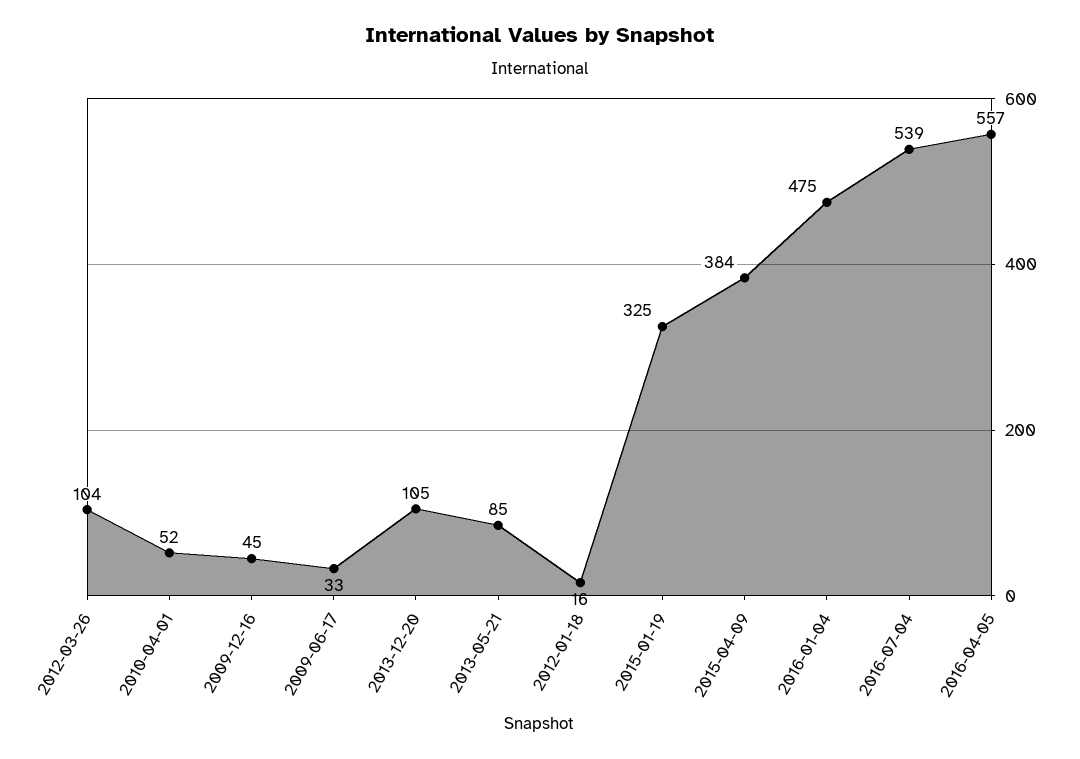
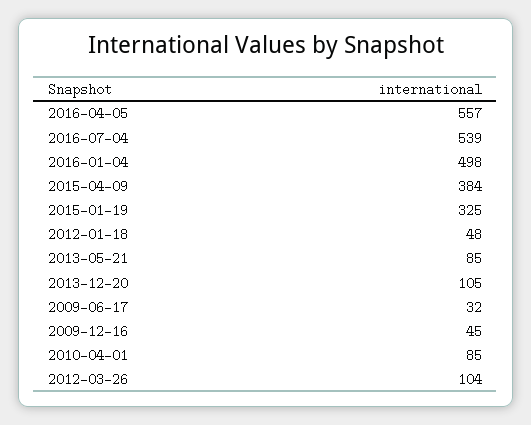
2010-04-01: 52 -> 85
2009-06-17: 33 -> 32
2012-01-18: 16 -> 48
2016-01-04: 475 -> 498

